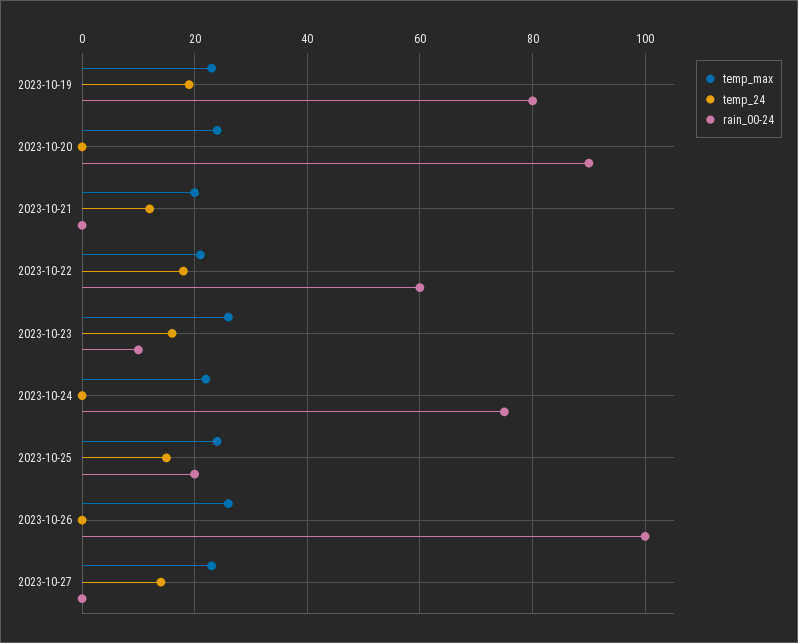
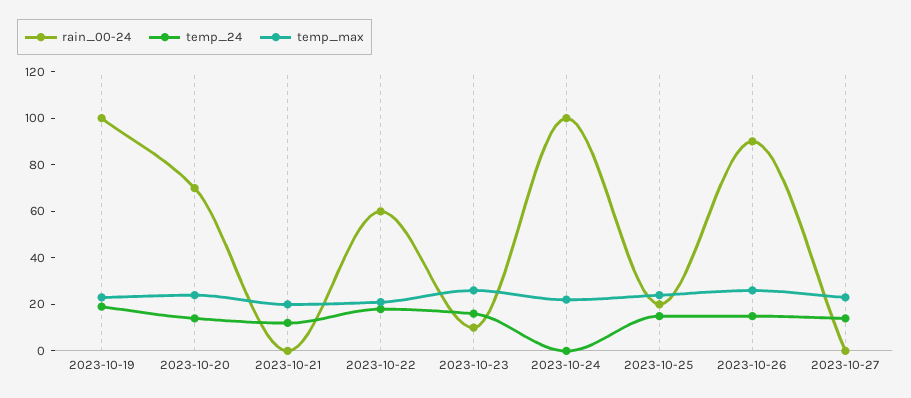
rain_00-24, 2023-10-19: 80 -> 100
temp_24, 2023-10-20: 0 -> 15
rain_00-24, 2023-10-20: 90 -> 70
rain_00-24, 2023-10-24: 75 -> 100
temp_24, 2023-10-26: 0 -> 15
rain_00-24, 2023-10-26: 100 -> 90

